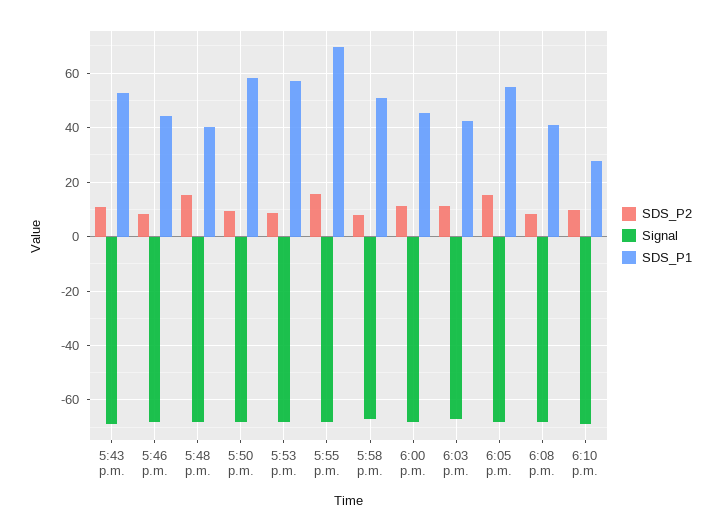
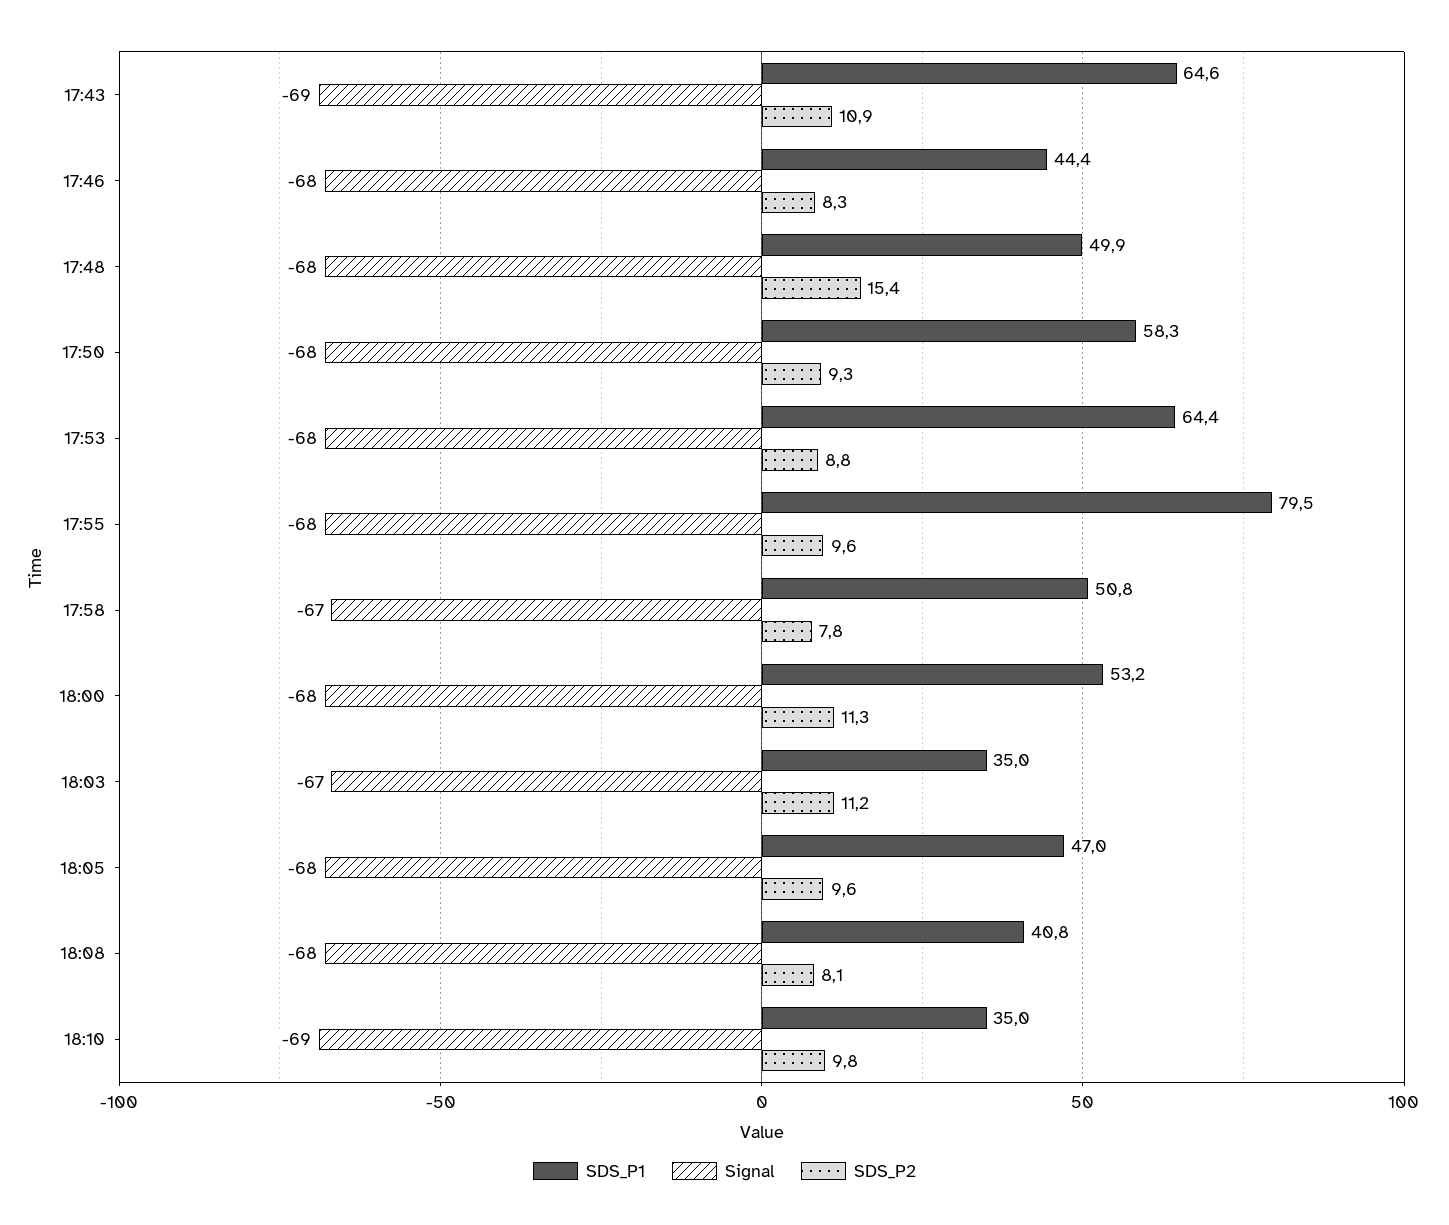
SDS_P1, 5:43 p.m.: 52.5 -> 64.6
SDS_P1, 5:48 p.m.: 40 -> 49.9
SDS_P1, 5:53 p.m.: 57.5 -> 64.4
SDS_P2, 5:55 p.m.: 15 -> 9.6
SDS_P1, 5:55 p.m.: 70 -> 79.5
SDS_P1, 6:00 p.m.: 45 -> 53.2
SDS_P1, 6:03 p.m.: 42.5 -> 35
SDS_P2, 6:05 p.m.: 15 -> 9.6
SDS_P1, 6:05 p.m.: 55 -> 47
SDS_P1, 6:10 p.m.: 27.5 -> 35

